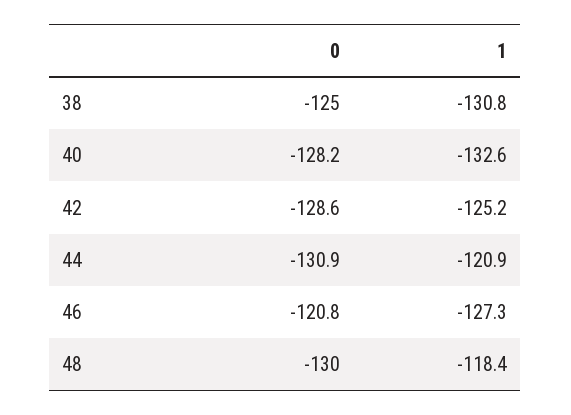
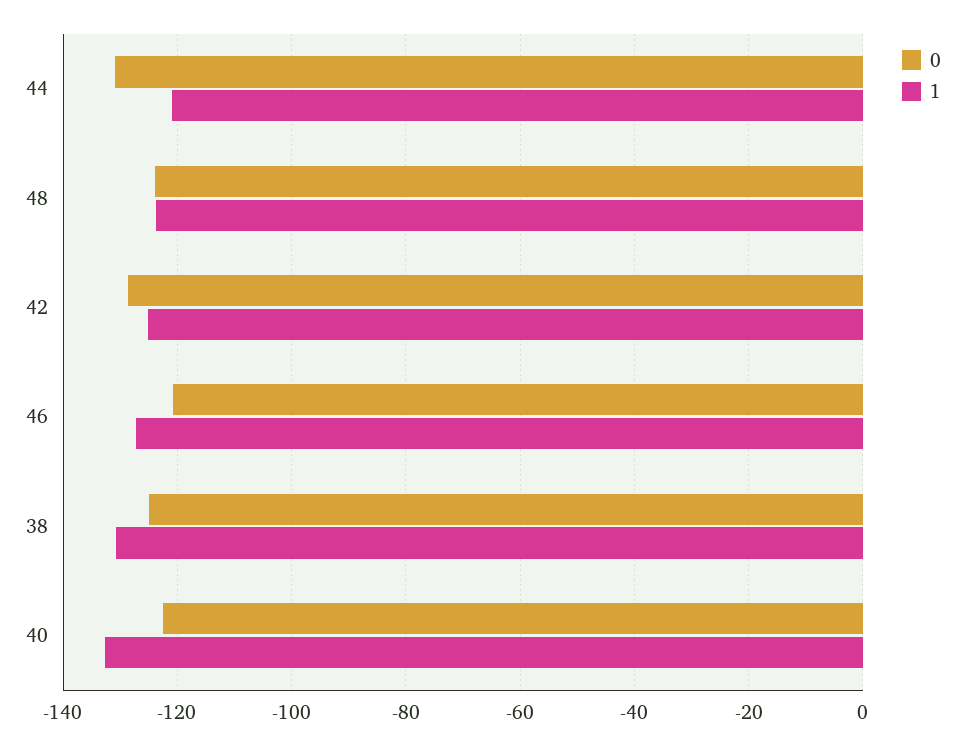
0, 40: -128.2 -> -122
0, 48: -130 -> -124
1, 48: -118.4 -> -124

